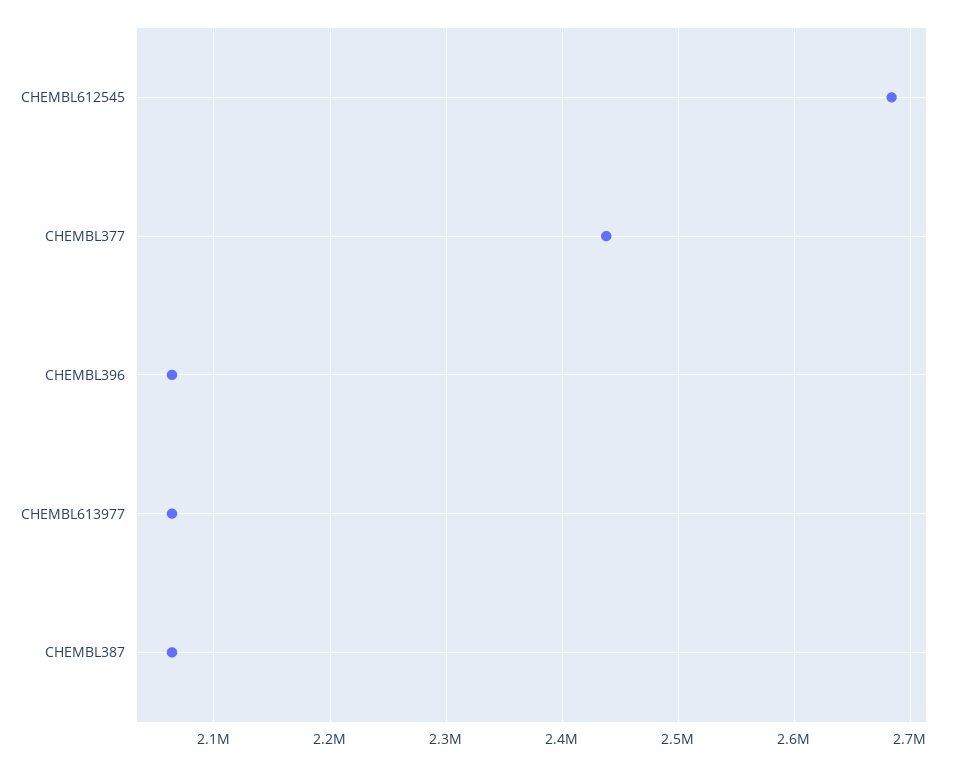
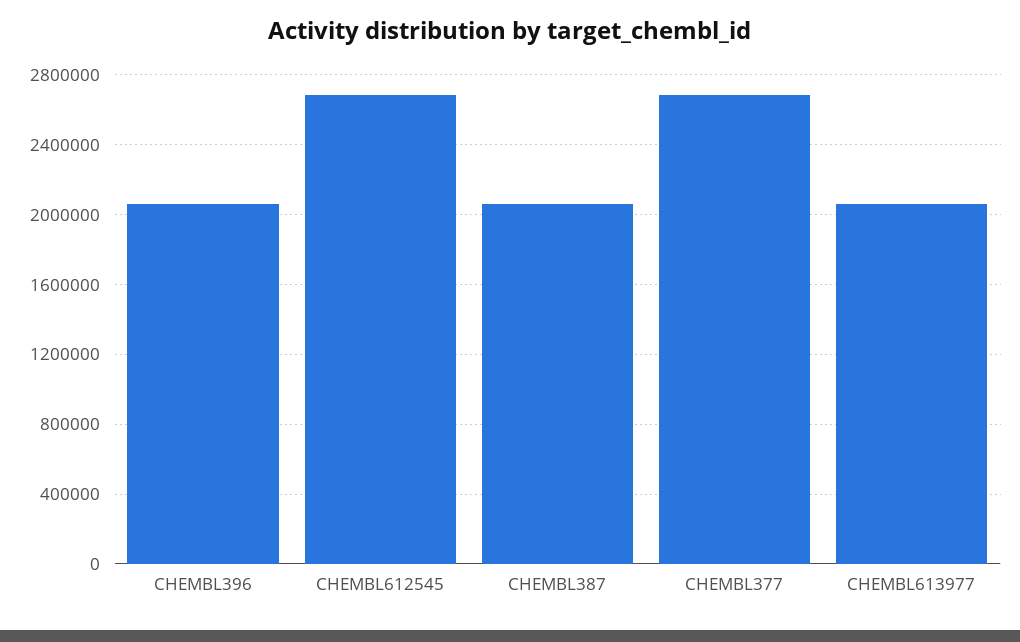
CHEMBL377: 2440000 -> 2700000

